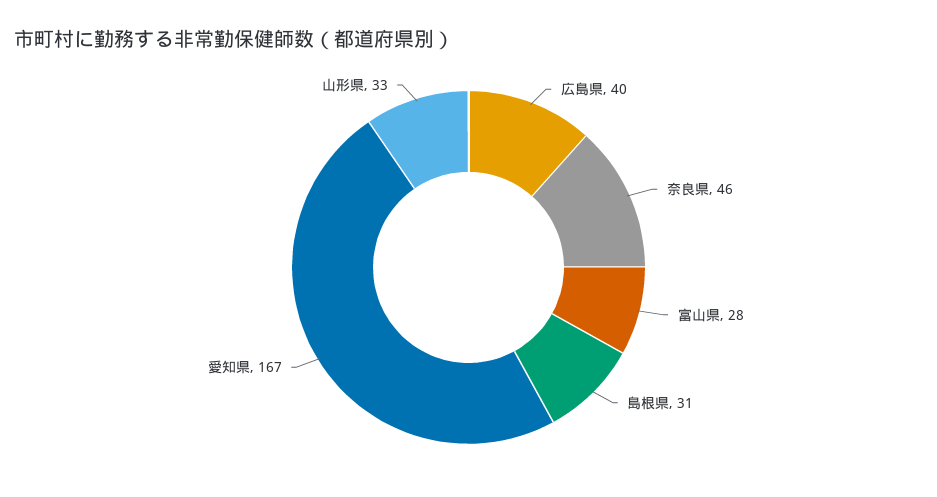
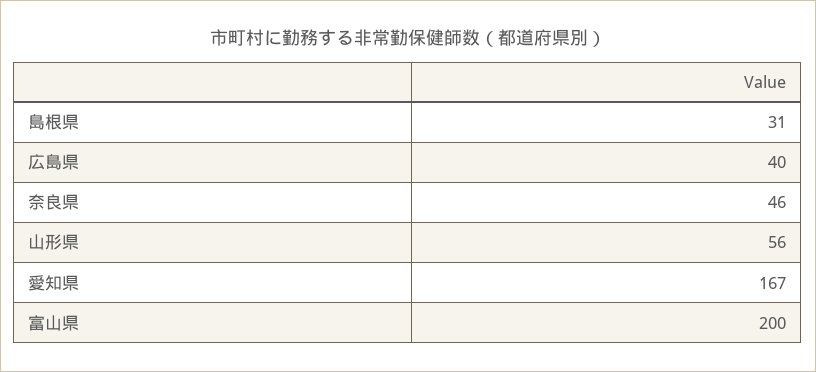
富山県: 28 -> 200
山形県: 33 -> 56

